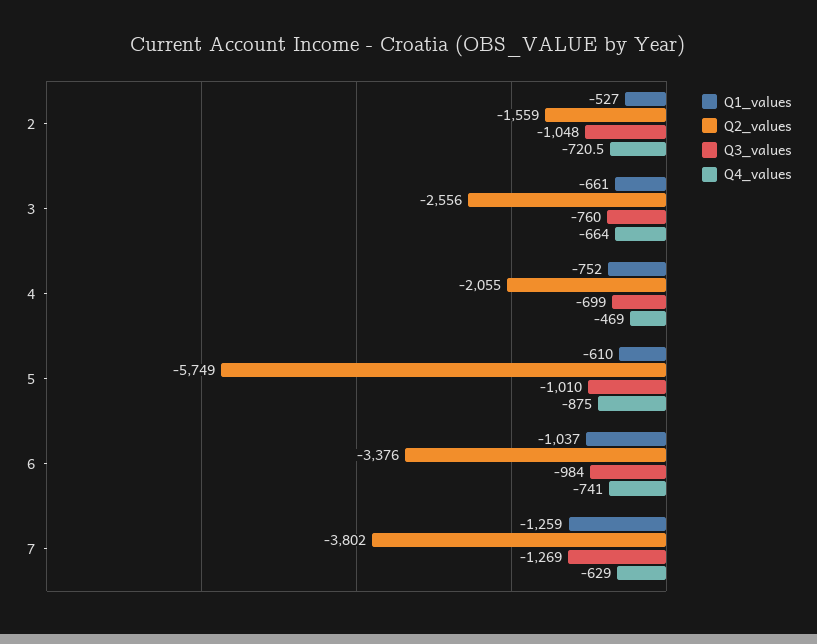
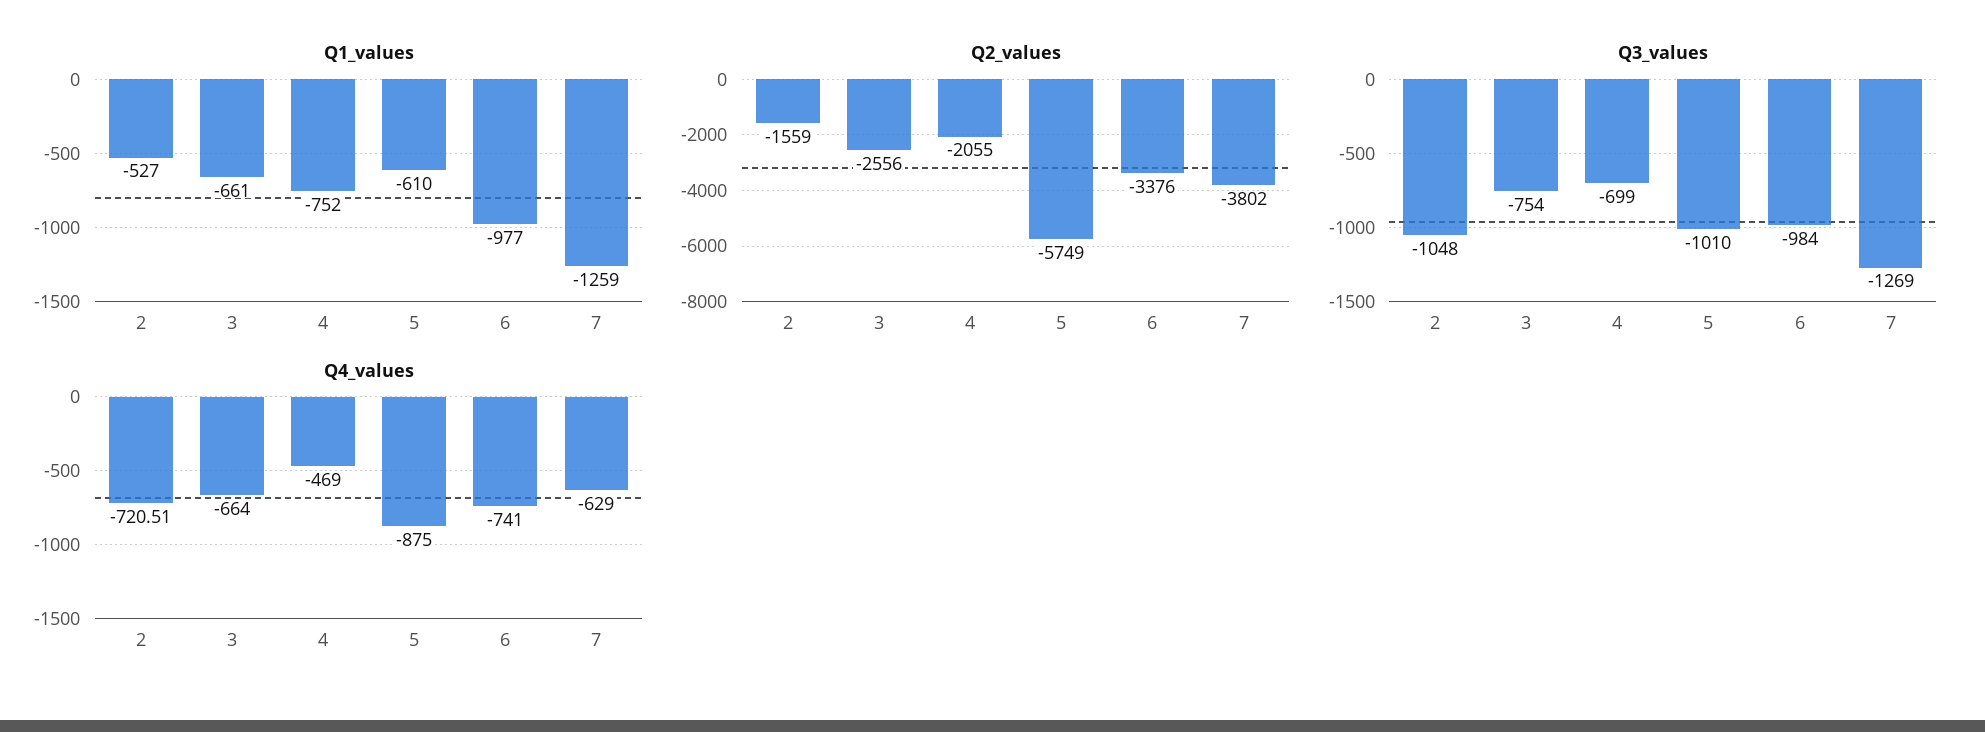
Q3_values, 3: -760 -> -754
Q1_values, 6: -1037 -> -977

